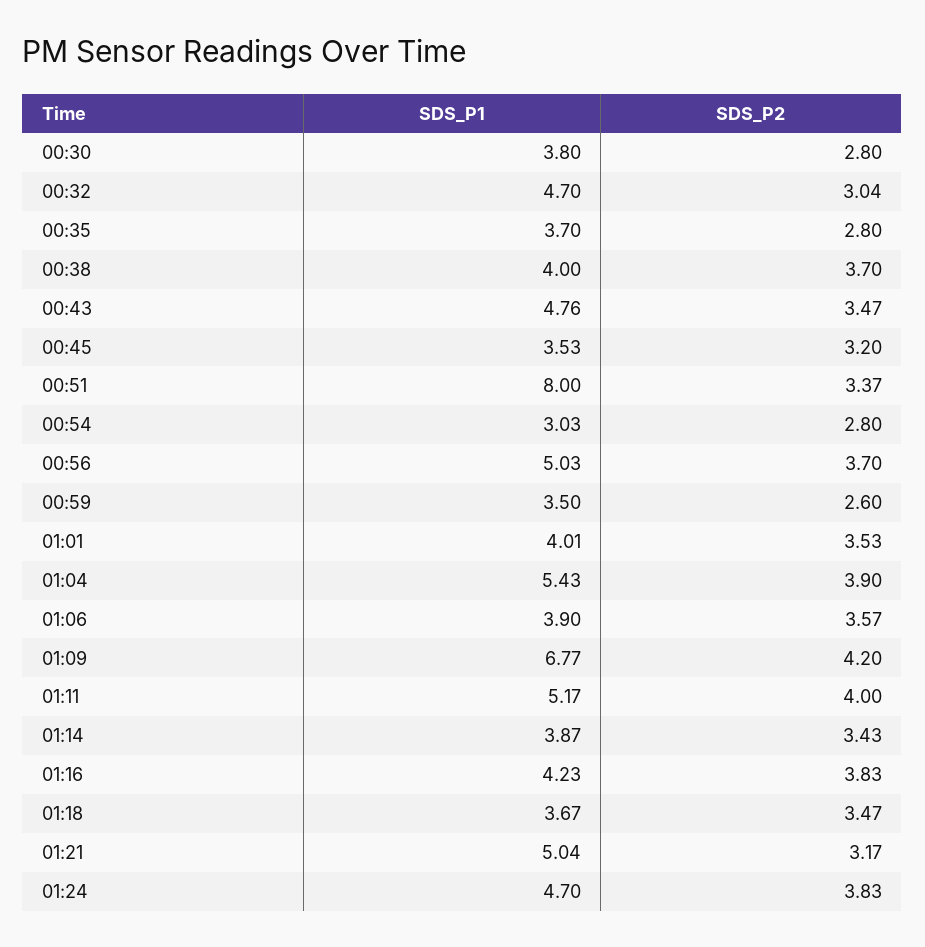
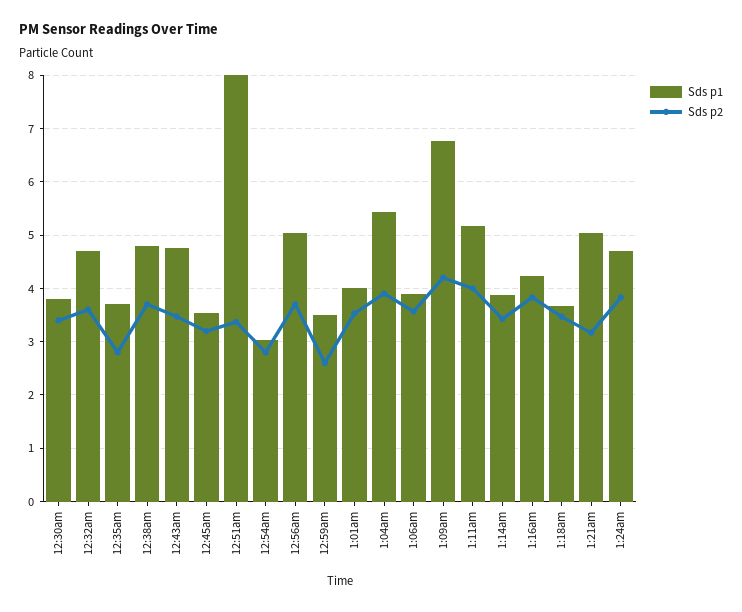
SDS_P2, 00:30: 2.8 -> 3.4
SDS_P2, 00:32: 3.04 -> 3.6
SDS_P1, 00:38: 4 -> 4.8

